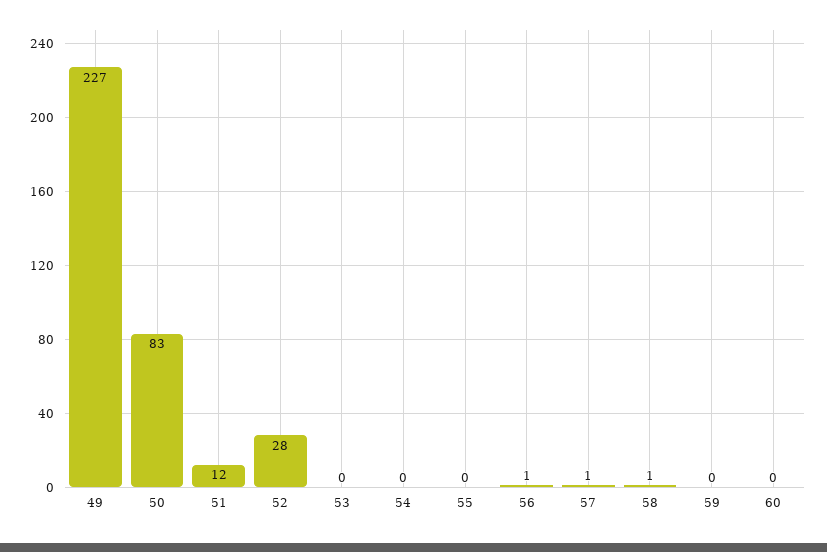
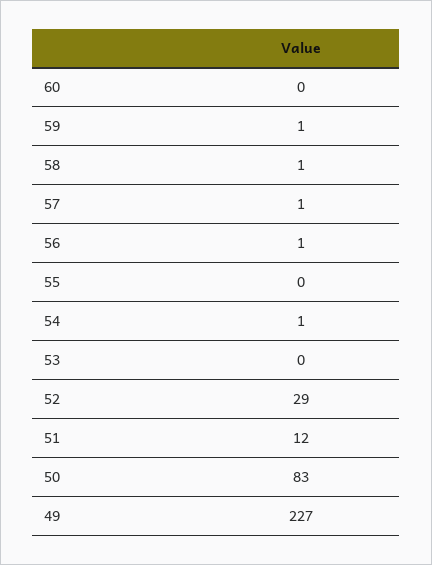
52: 28 -> 29
54: 0 -> 1
59: 0 -> 1

